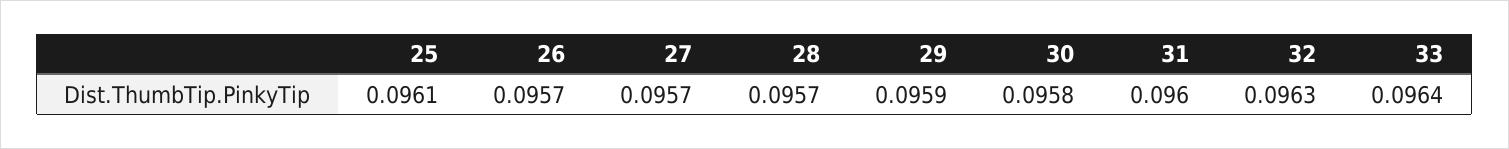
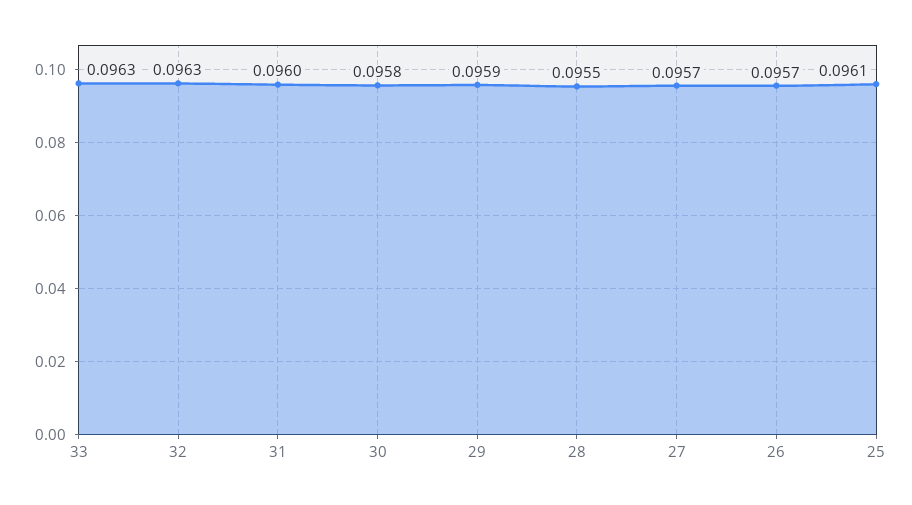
28: 0.0957 -> 0.0955
33: 0.0964 -> 0.0963

